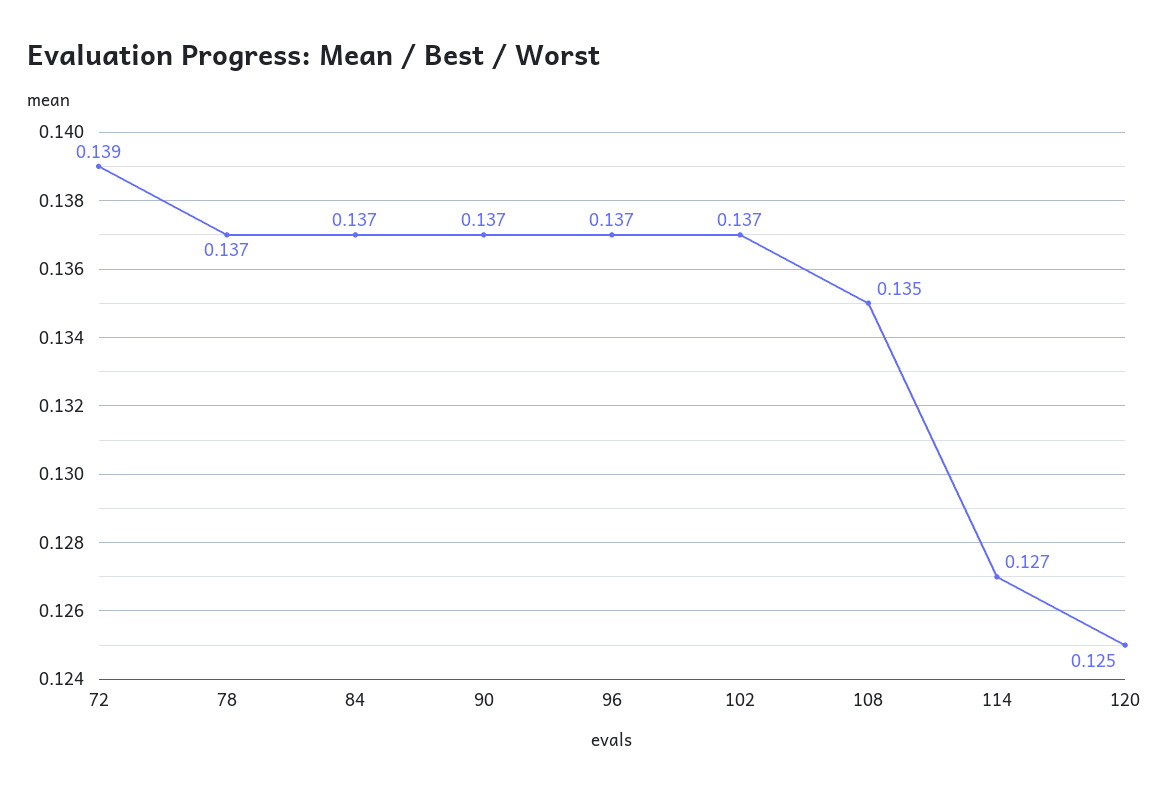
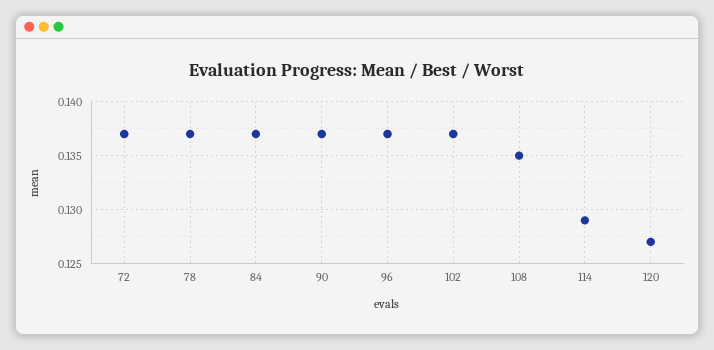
72: 0.139 -> 0.137
114: 0.127 -> 0.129
120: 0.125 -> 0.127

